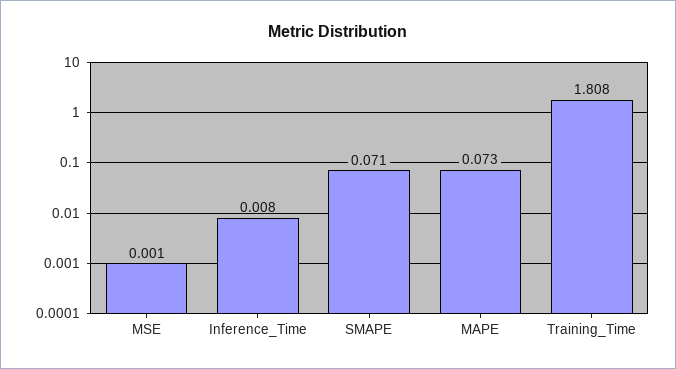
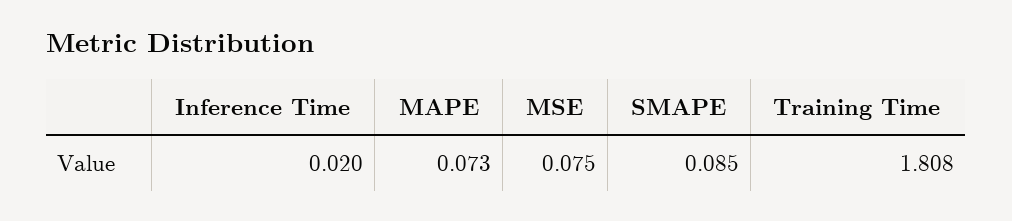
MSE: 0.001 -> 0.075
Inference_Time: 0.008 -> 0.02
SMAPE: 0.071 -> 0.085

